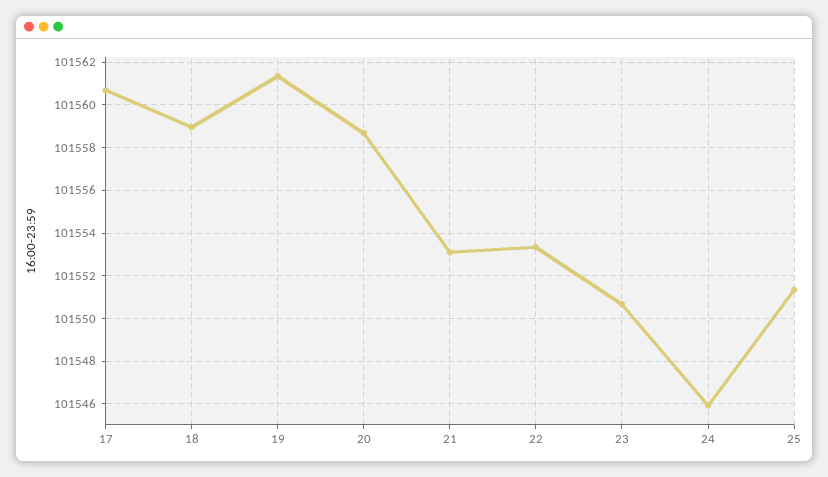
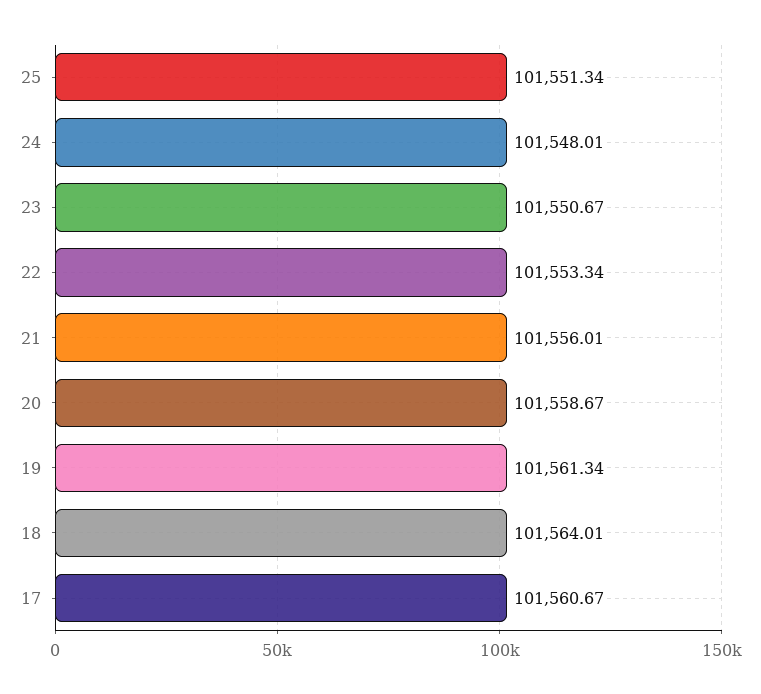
18: 101559 -> 101564.01
21: 101553 -> 101556.01
24: 101546 -> 101548.01

